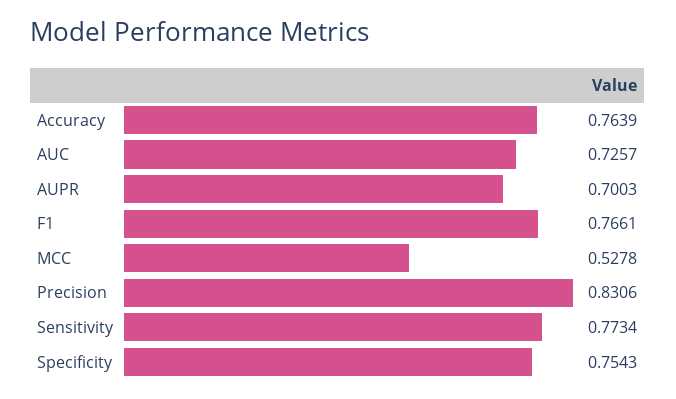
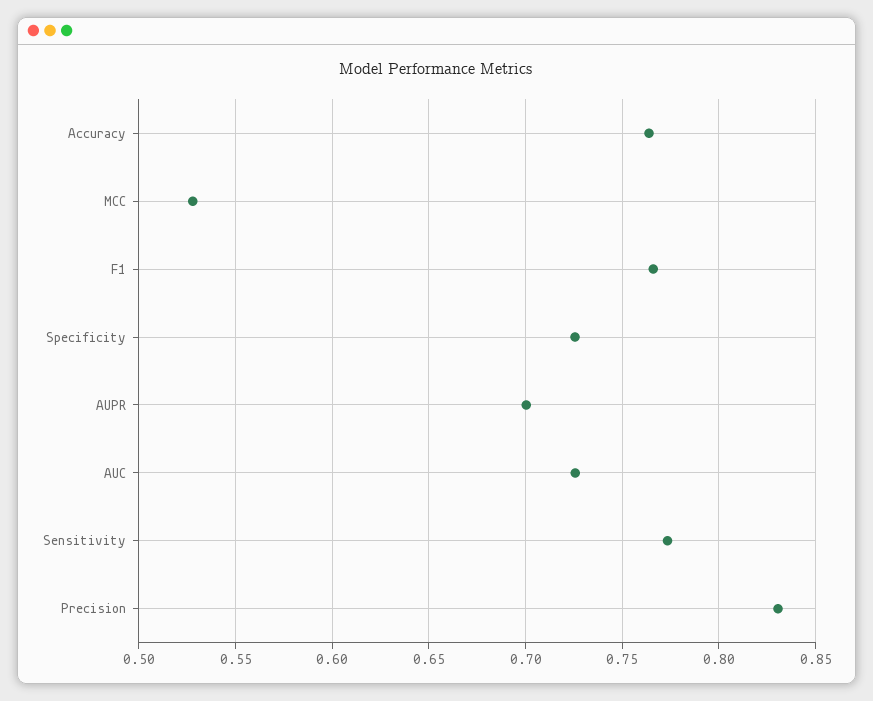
Specificity: 0.7543 -> 0.725

